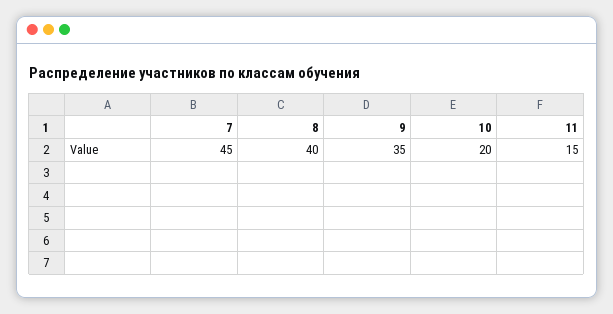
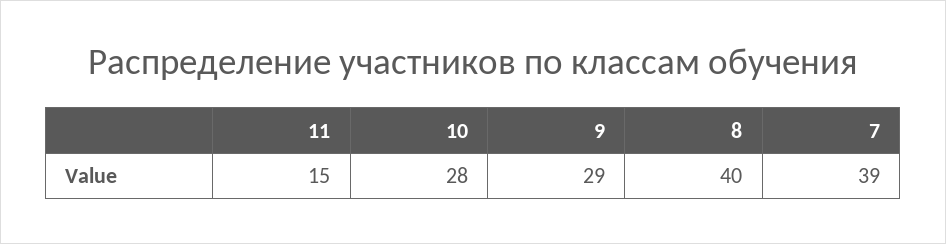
7: 45 -> 39
9: 35 -> 29
10: 20 -> 28

